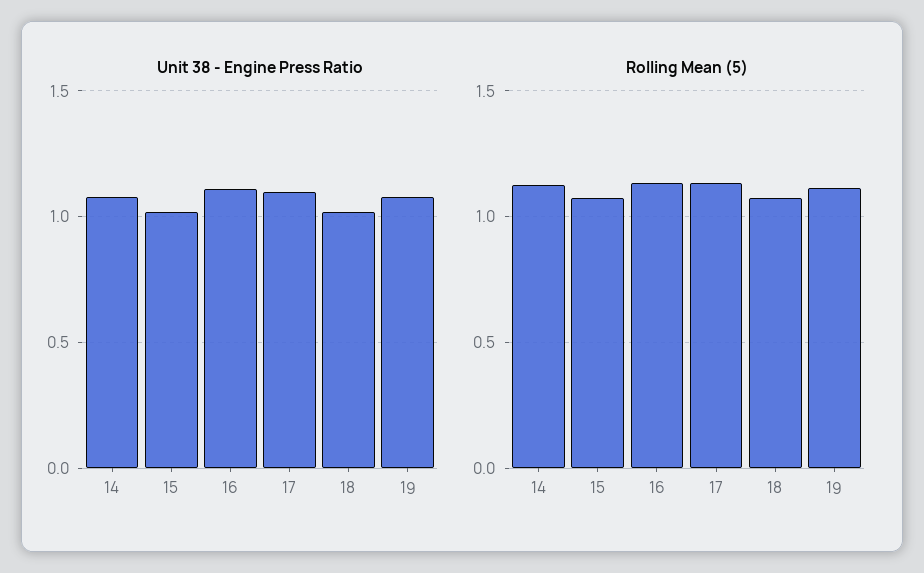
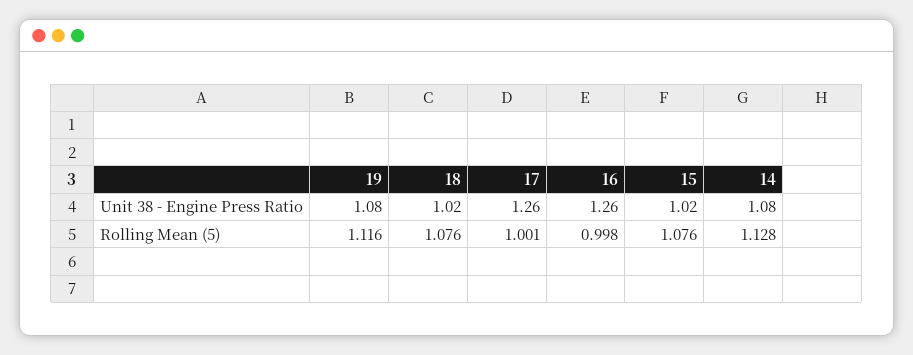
Unit 38 - Engine Press Ratio, 16: 1.1 -> 1.26
Unit 38 - Engine Press Ratio, 17: 1.1 -> 1.26
Rolling Mean (5), 16: 1.15 -> 0.998
Rolling Mean (5), 17: 1.15 -> 1.001

